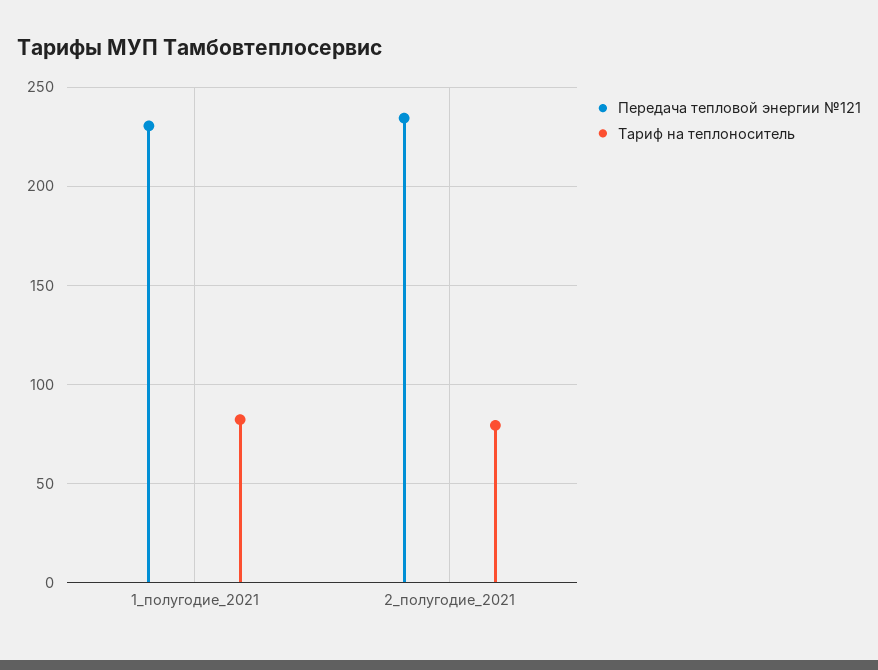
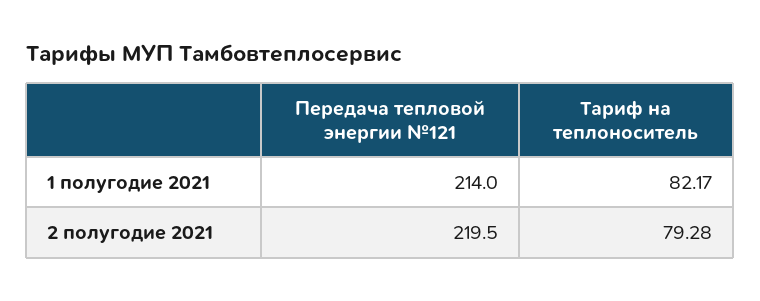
Передача тепловой энергии №121, 1_полугодие_2021: 230 -> 214
Передача тепловой энергии №121, 2_полугодие_2021: 235 -> 219.5

